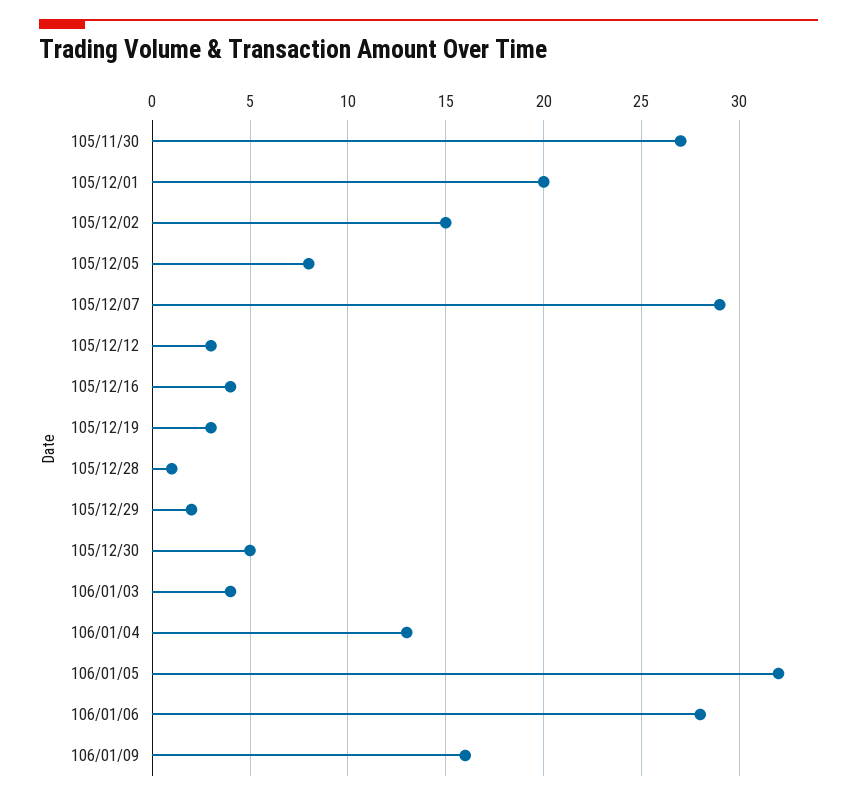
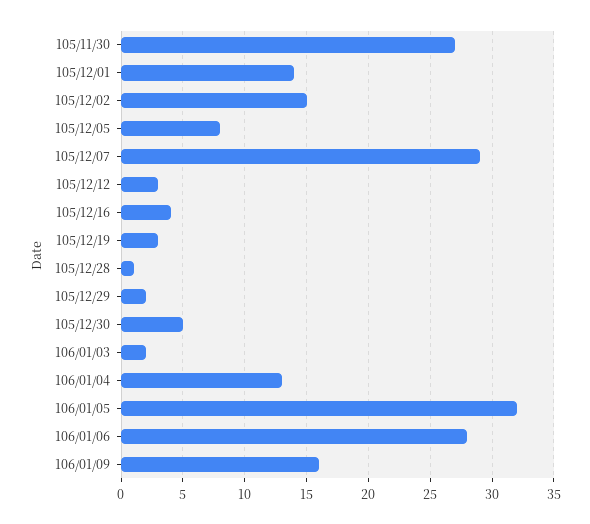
105/12/01: 20 -> 14
106/01/03: 4 -> 2

